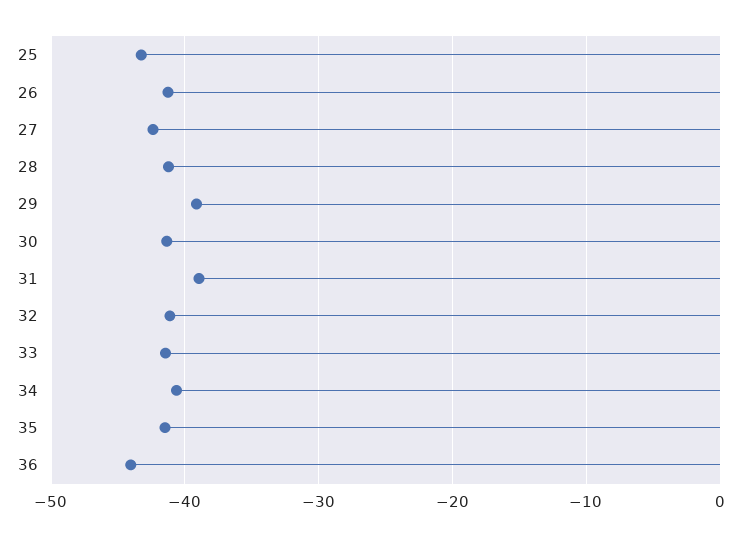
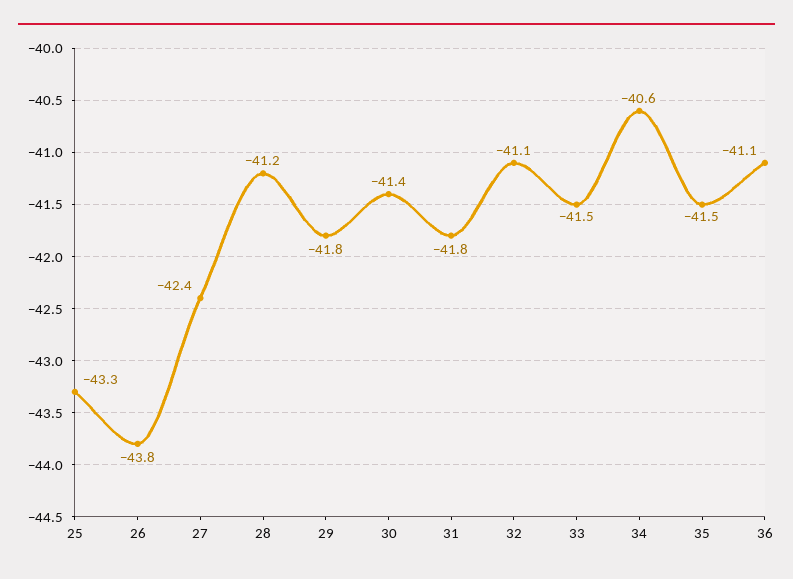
26: -41 -> -43.8
29: -39 -> -41.8
31: -39 -> -41.8
36: -44 -> -41.1

